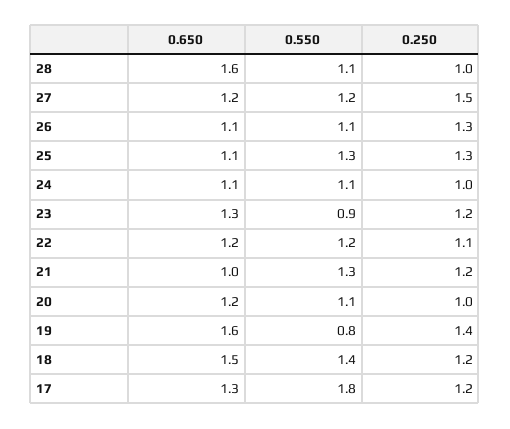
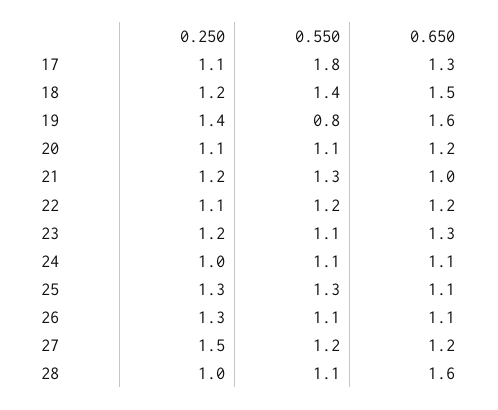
0.550, 23: 0.9 -> 1.1
0.250, 20: 1 -> 1.1
0.250, 17: 1.2 -> 1.1

